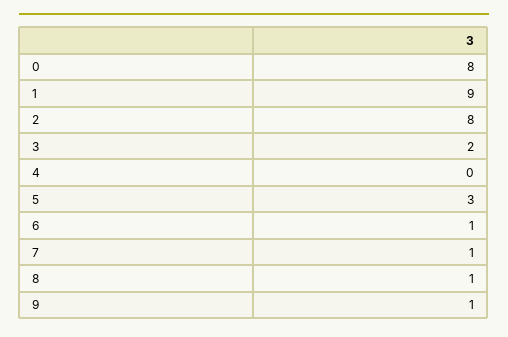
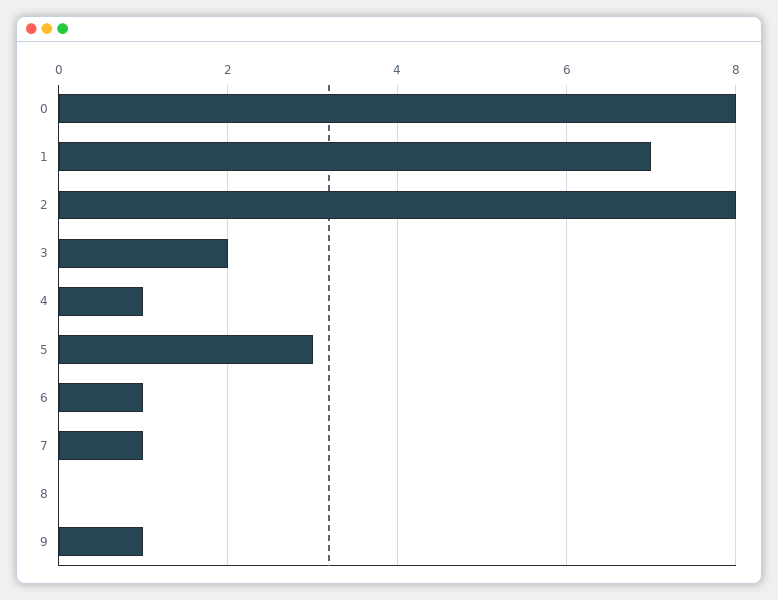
1: 9 -> 7
4: 0 -> 1
8: 1 -> 0

